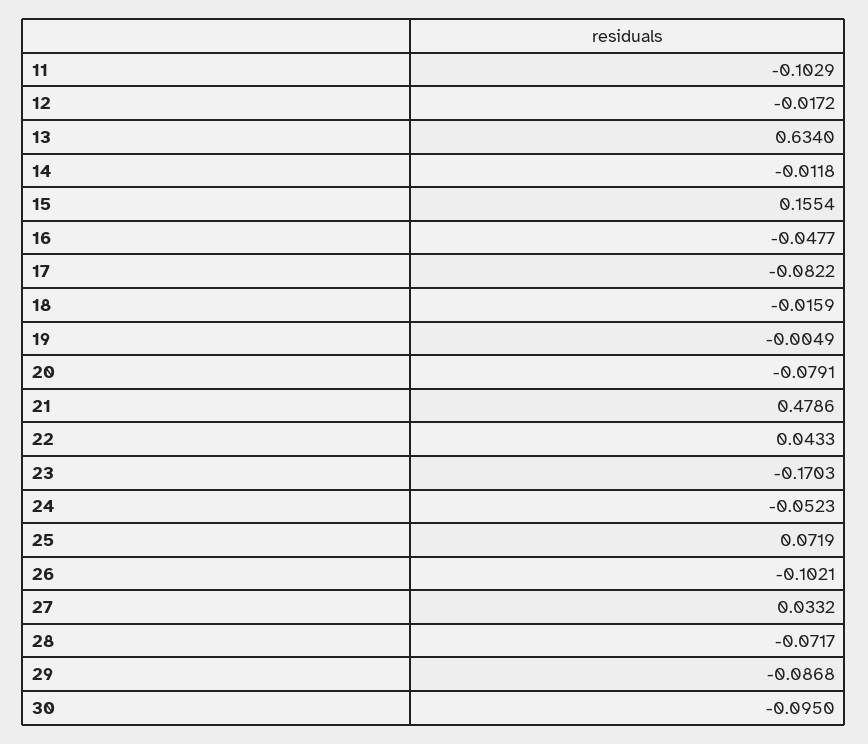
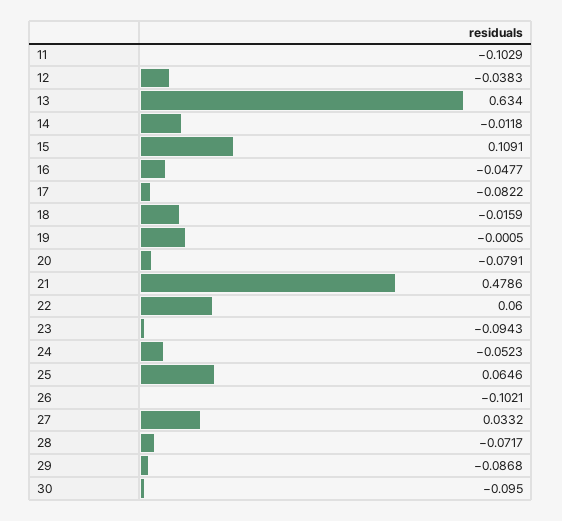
12: -0.0172 -> -0.0383
15: 0.1554 -> 0.1091
19: -0.0049 -> -0.0005
22: 0.0433 -> 0.06
23: -0.1703 -> -0.0943
25: 0.0719 -> 0.0646

